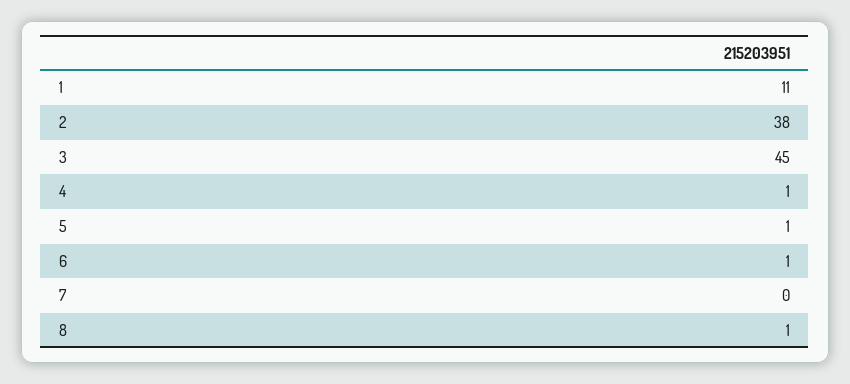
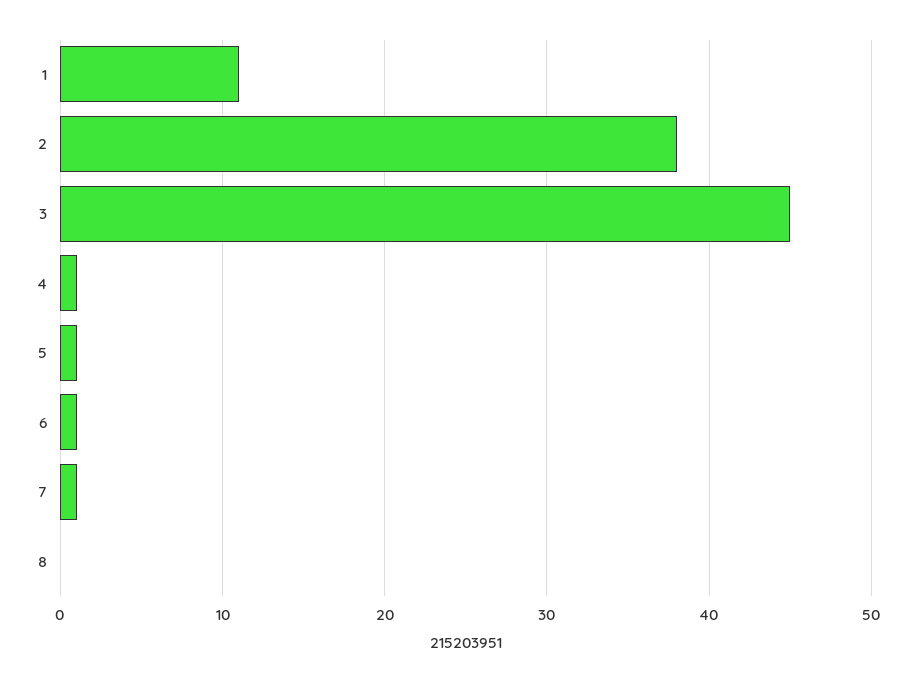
7: 0 -> 1
8: 1 -> 0

